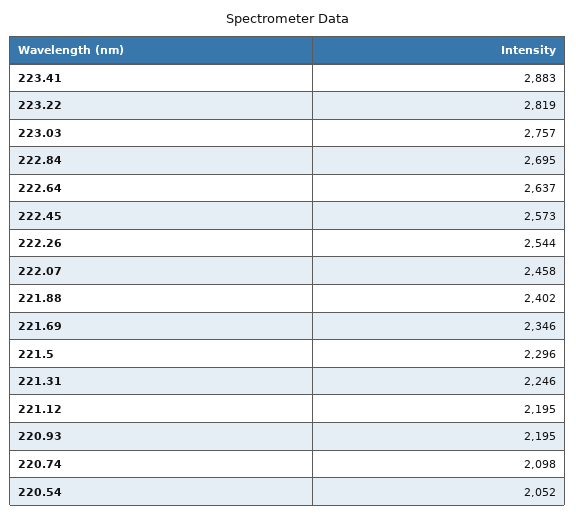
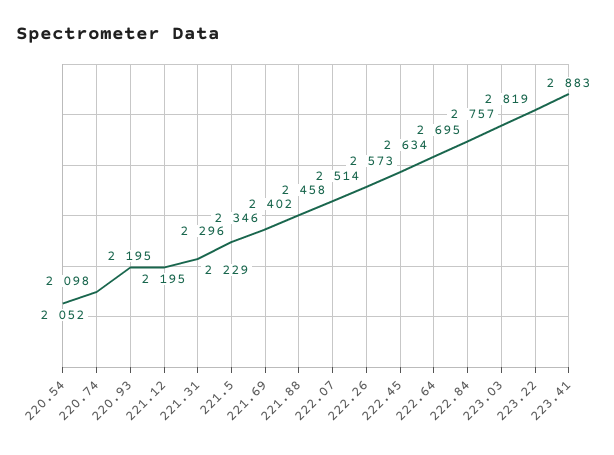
222.64: 2637 -> 2634
222.26: 2544 -> 2514
221.31: 2246 -> 2229

